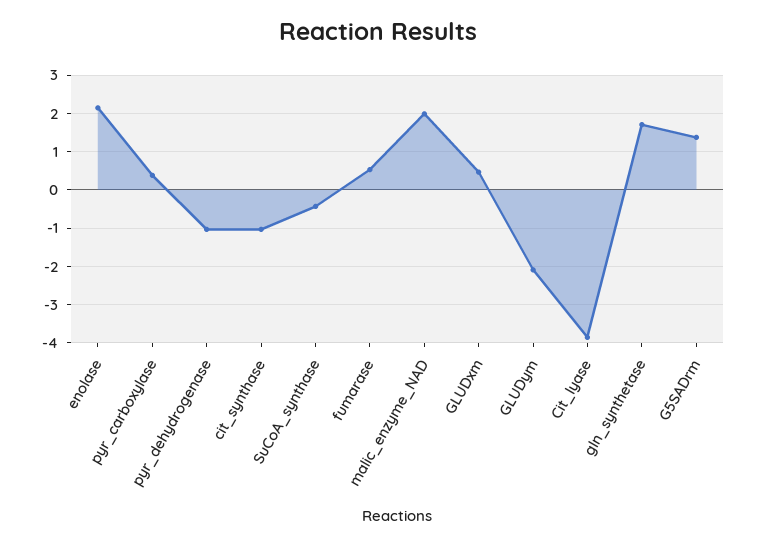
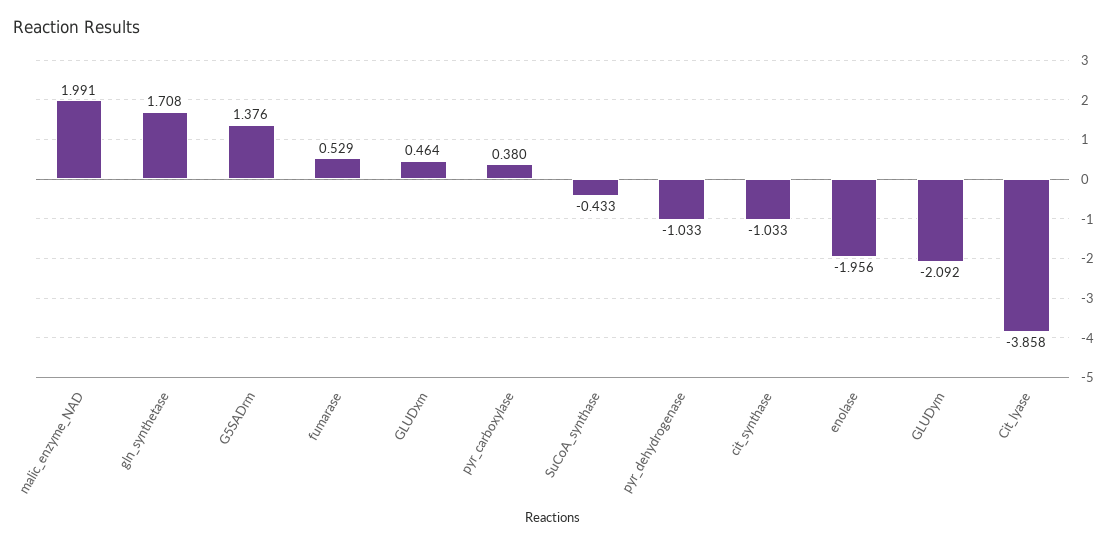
enolase: 2.2 -> -1.956

